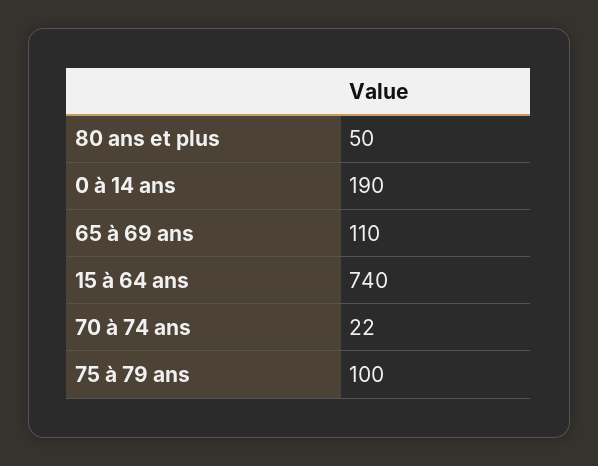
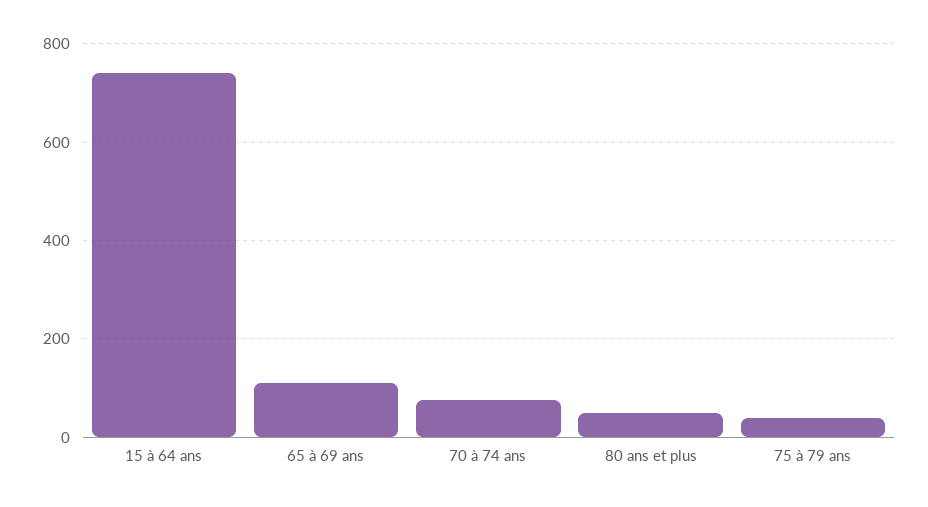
0 à 14 ans: 190 -> none
70 à 74 ans: 22 -> 80
75 à 79 ans: 100 -> 40

